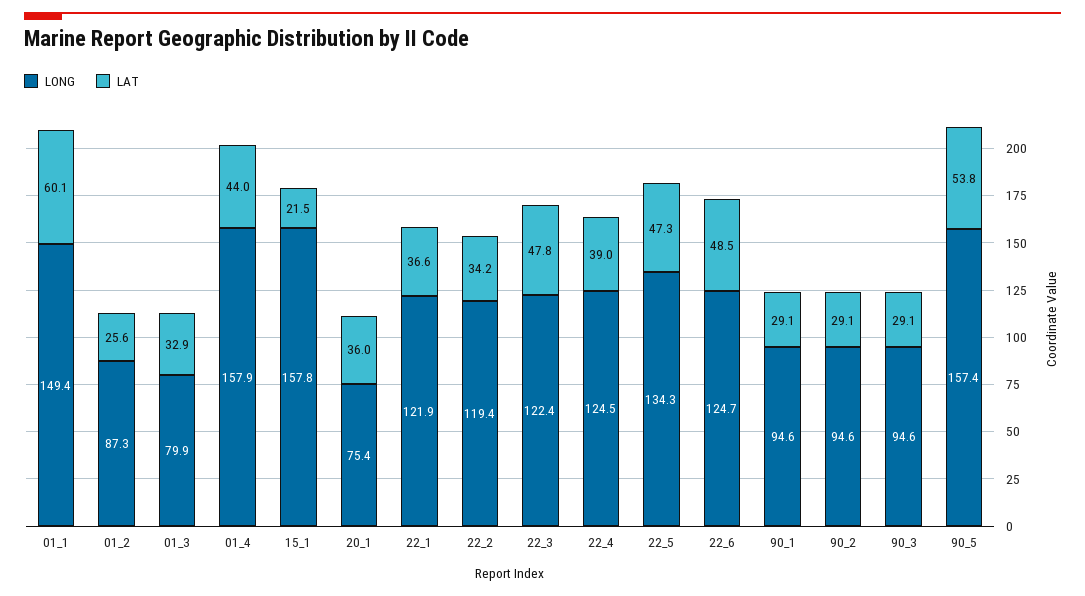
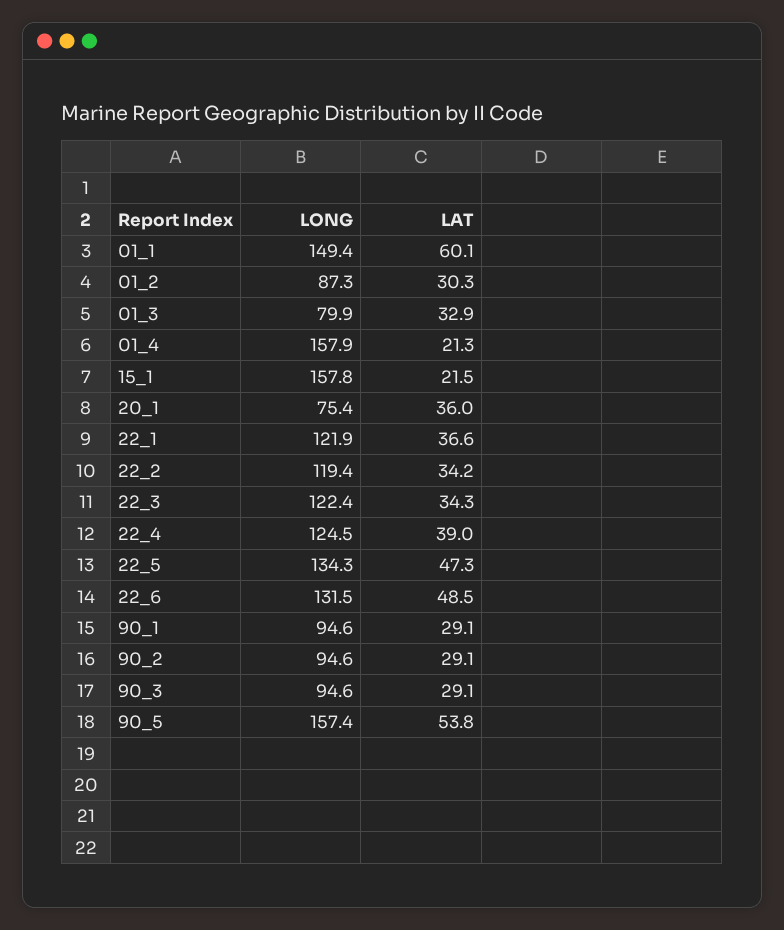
LAT, 01_2: 25.6 -> 30.3
LAT, 01_4: 44 -> 21.3
LAT, 22_3: 47.8 -> 34.3
LONG, 22_6: 124.7 -> 131.5

